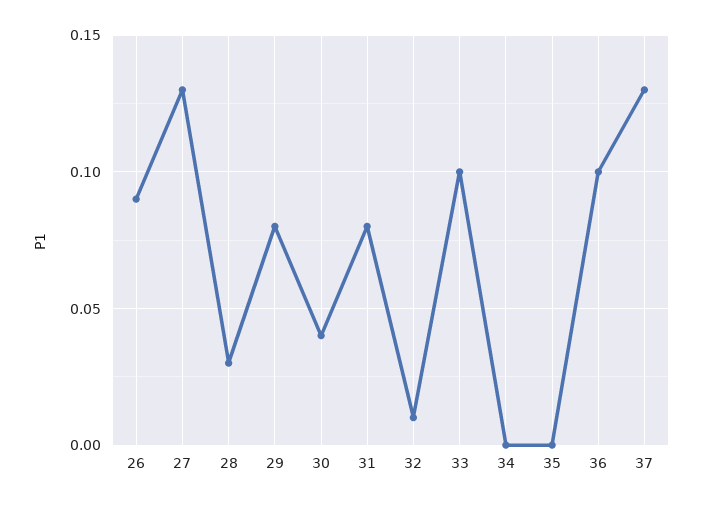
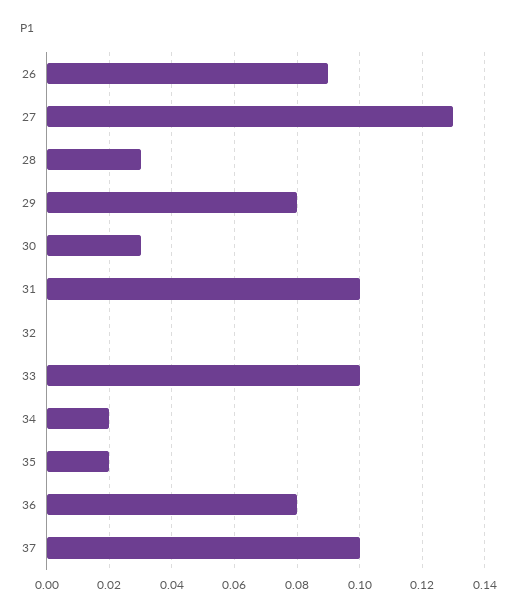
30: 0.04 -> 0.03
31: 0.08 -> 0.1
32: 0.01 -> 0
34: 0 -> 0.02
35: 0 -> 0.02
36: 0.1 -> 0.08
37: 0.13 -> 0.1

